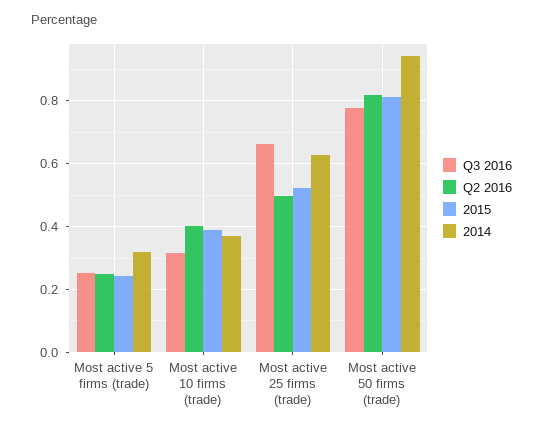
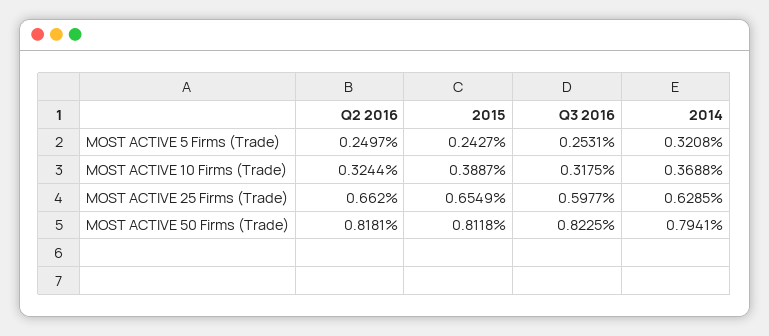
Q2 2016, Most active 10 firms (trade): 0.4 -> 0.3244
Q3 2016, Most active 25 firms (trade): 0.66 -> 0.5977
Q2 2016, Most active 25 firms (trade): 0.5 -> 0.662
2015, Most active 25 firms (trade): 0.52 -> 0.6549
Q3 2016, Most active 50 firms (trade): 0.78 -> 0.8225
2014, Most active 50 firms (trade): 0.94 -> 0.7941

